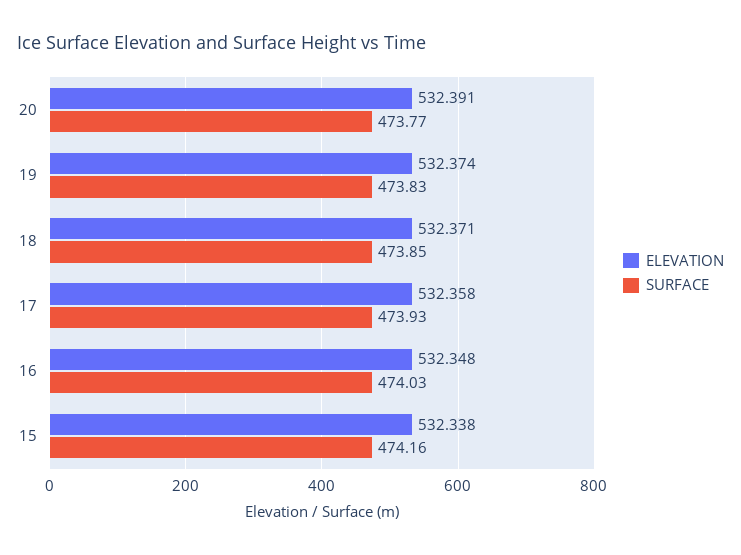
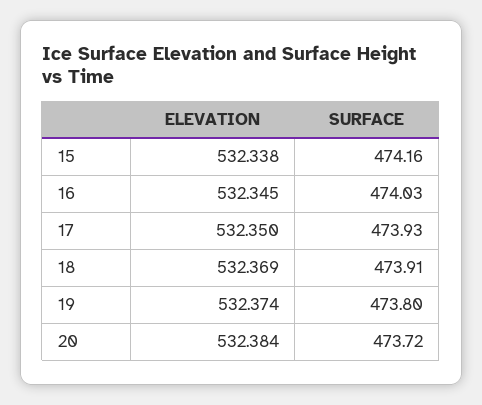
ELEVATION, 20: 532.391 -> 532.384
SURFACE, 20: 473.77 -> 473.72
SURFACE, 19: 473.83 -> 473.8
ELEVATION, 18: 532.371 -> 532.369
SURFACE, 18: 473.85 -> 473.91
ELEVATION, 17: 532.358 -> 532.35
ELEVATION, 16: 532.348 -> 532.345

